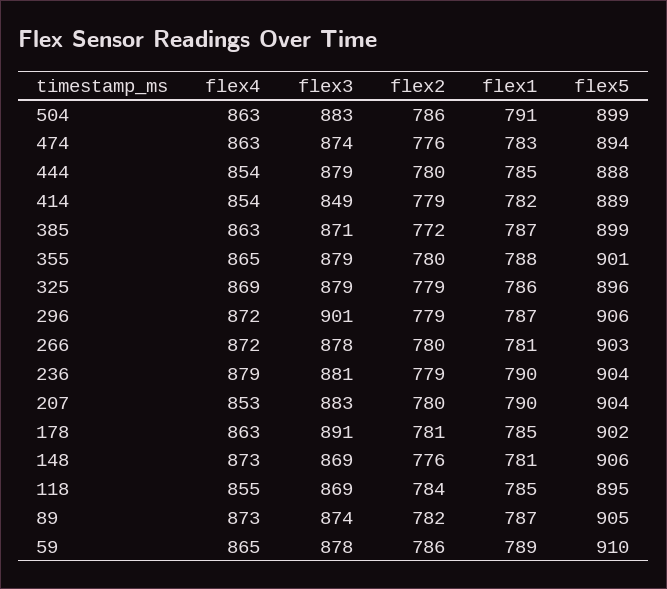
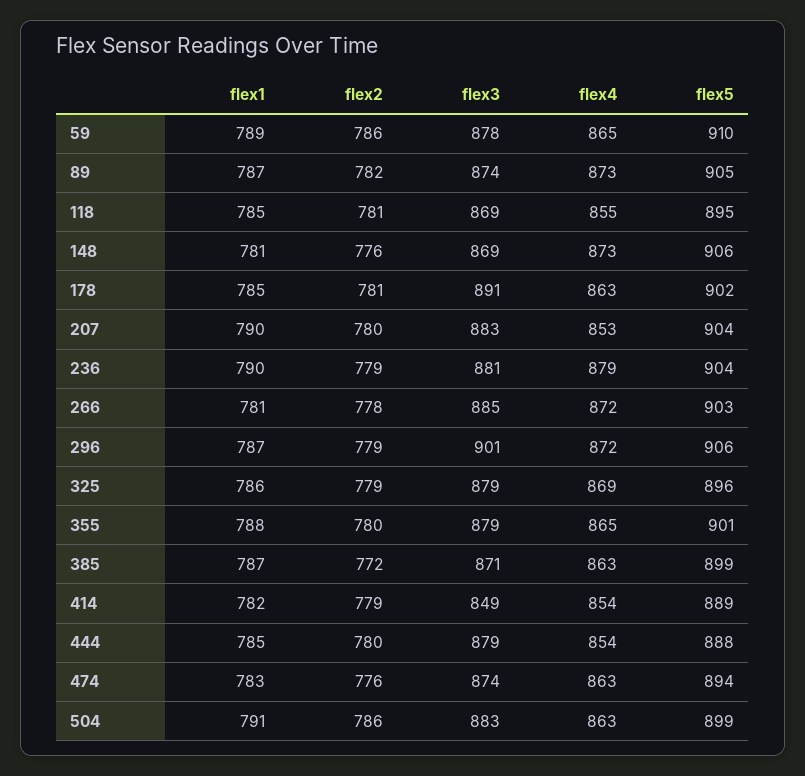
flex3, 266: 878 -> 885
flex2, 266: 780 -> 778
flex2, 118: 784 -> 781

